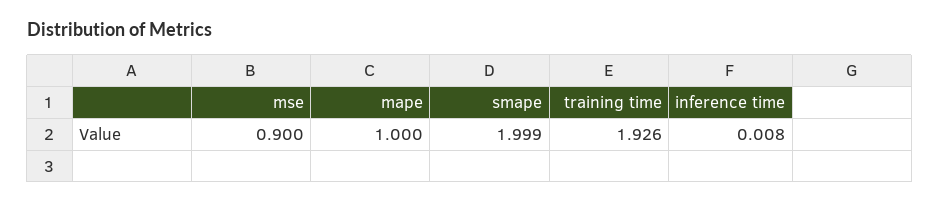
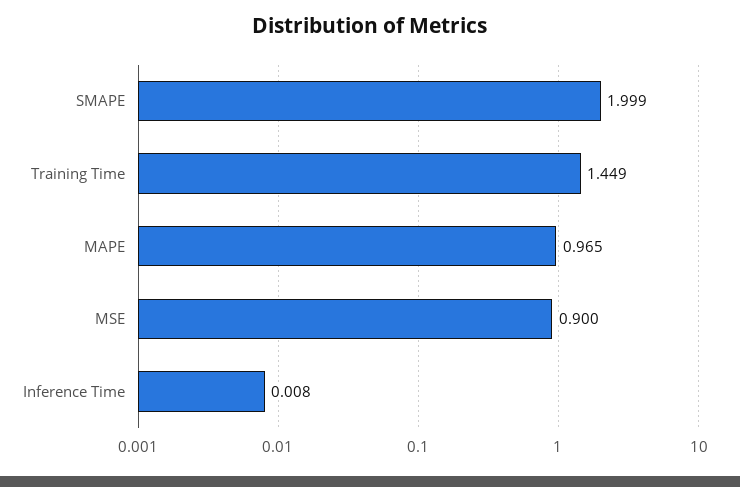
mape: 1 -> 0.965
training time: 1.926 -> 1.449

